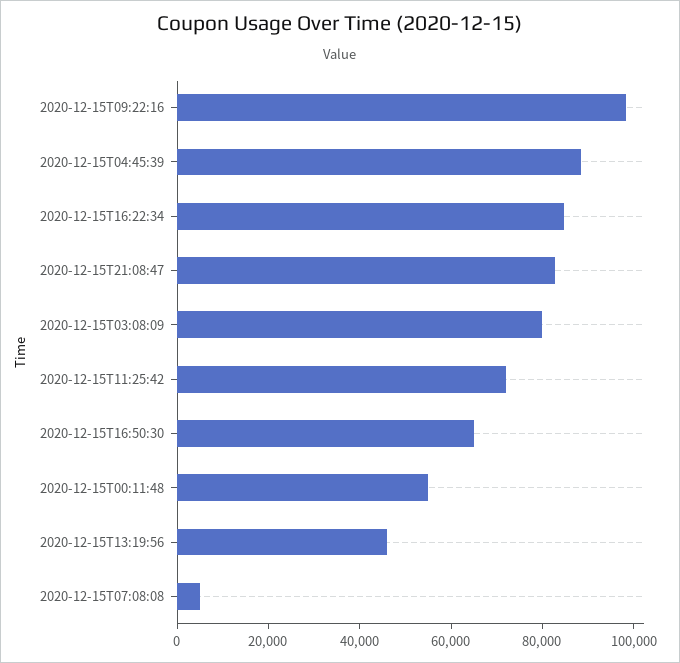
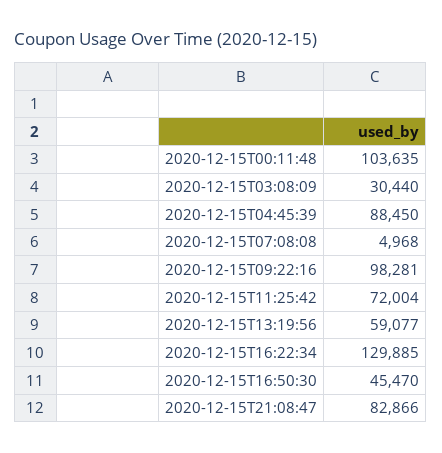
2020-12-15T16:22:34: 85000 -> 129885
2020-12-15T03:08:09: 80000 -> 30440
2020-12-15T16:50:30: 65000 -> 45470
2020-12-15T00:11:48: 55000 -> 103635
2020-12-15T13:19:56: 45000 -> 59077

